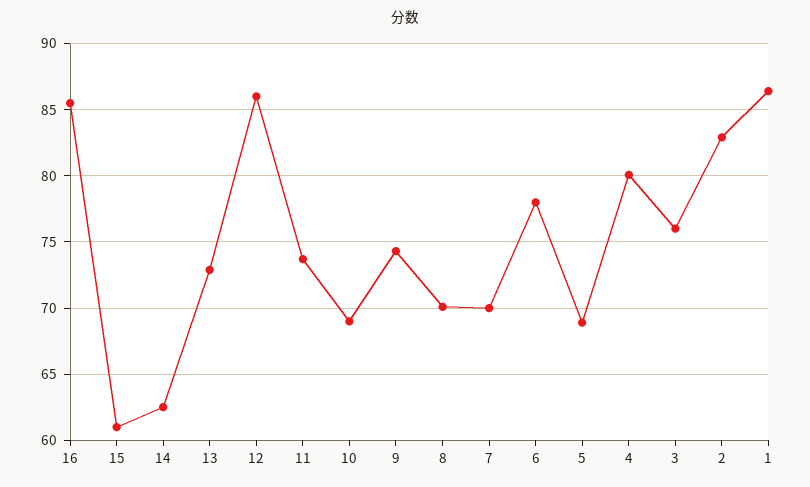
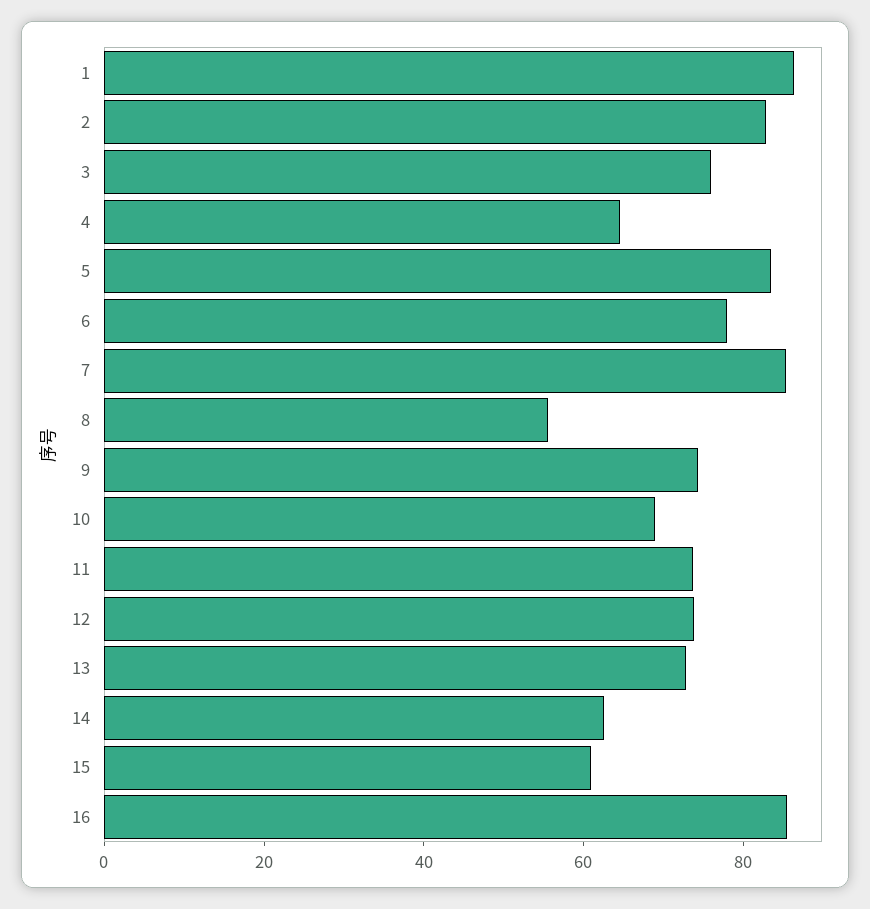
12: 86 -> 75
8: 70 -> 55
7: 70 -> 85
5: 69 -> 85
4: 80 -> 65

